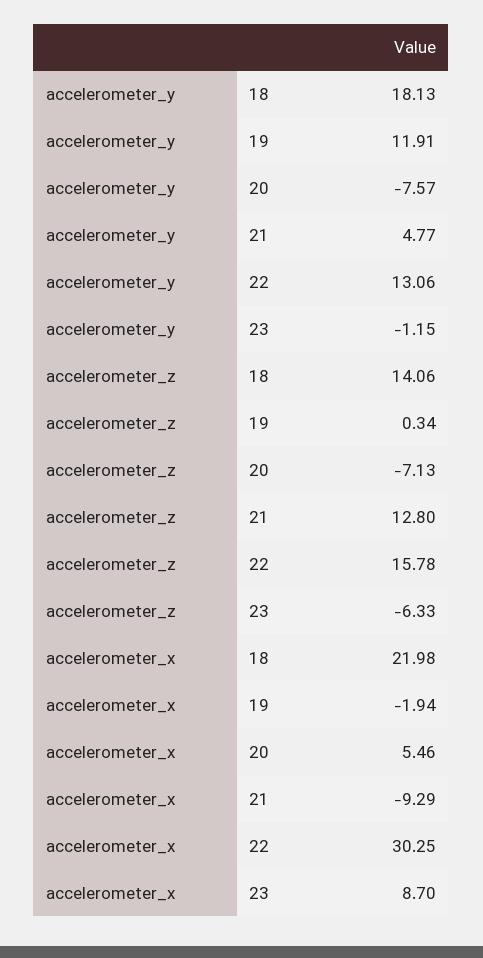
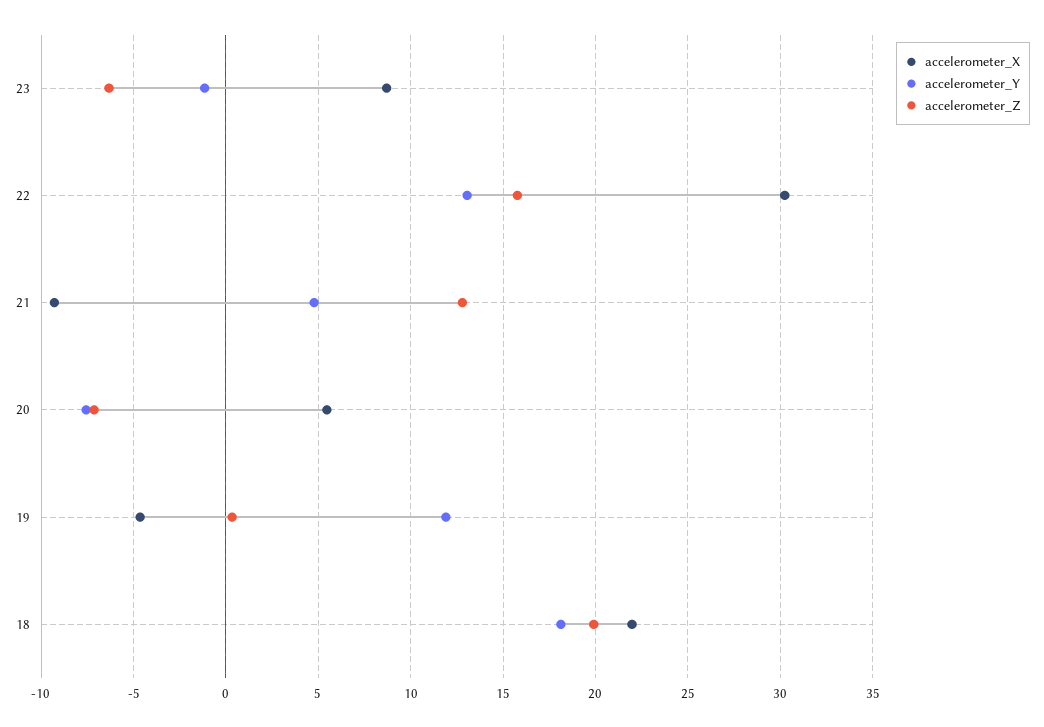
accelerometer_z, 18: 14.06 -> 20
accelerometer_x, 19: -1.94 -> -4.5

